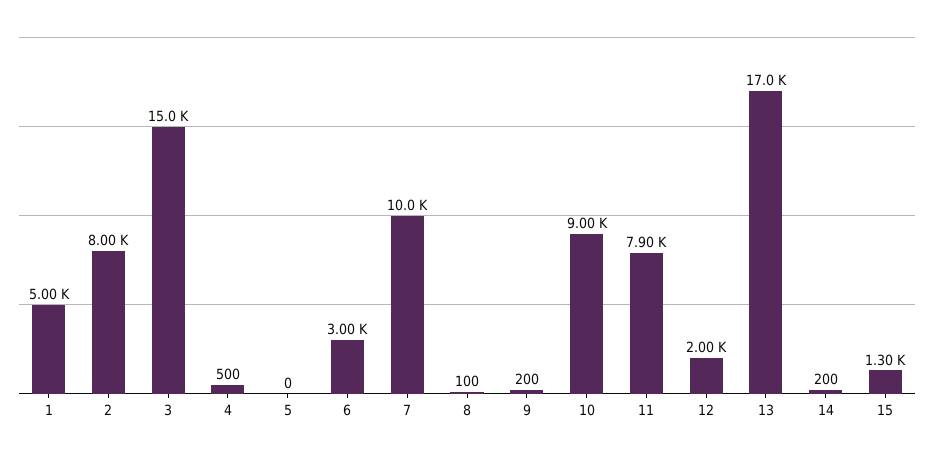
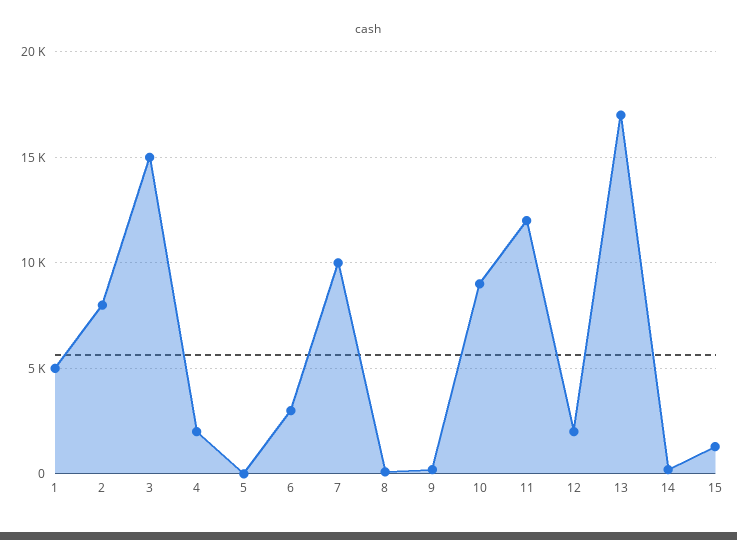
4: 500 -> 2000
11: 7900 -> 12000

